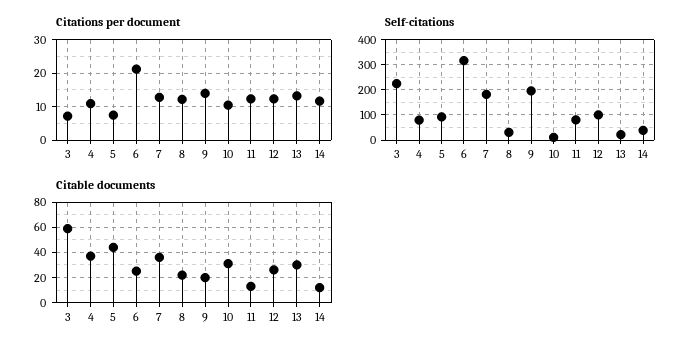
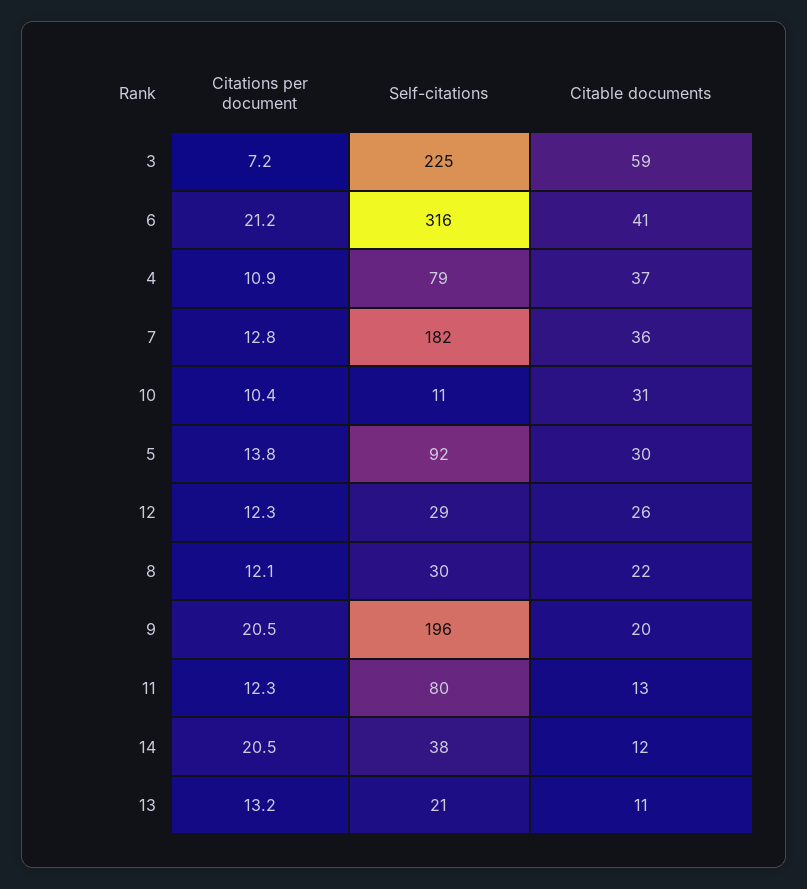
Citations per document, 5: 8 -> 13.8
Citations per document, 9: 14 -> 20.5
Citations per document, 14: 12 -> 20.5
Self-citations, 12: 100 -> 29
Citable documents, 5: 45 -> 30
Citable documents, 6: 25 -> 41
Citable documents, 13: 30 -> 11

